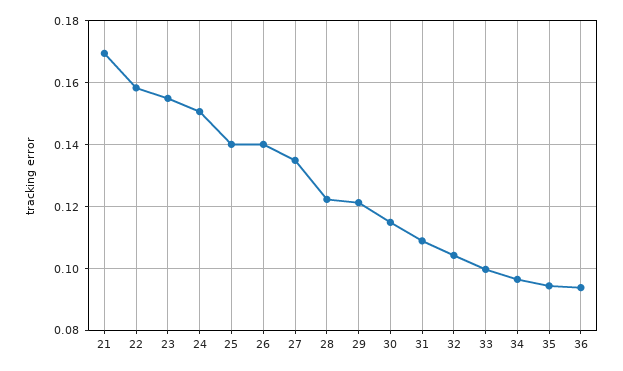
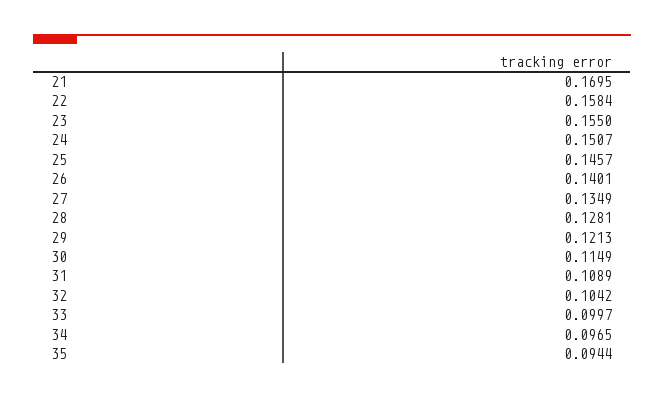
25: 0.14 -> 0.1457
28: 0.122 -> 0.1281
36: 0.094 -> none

